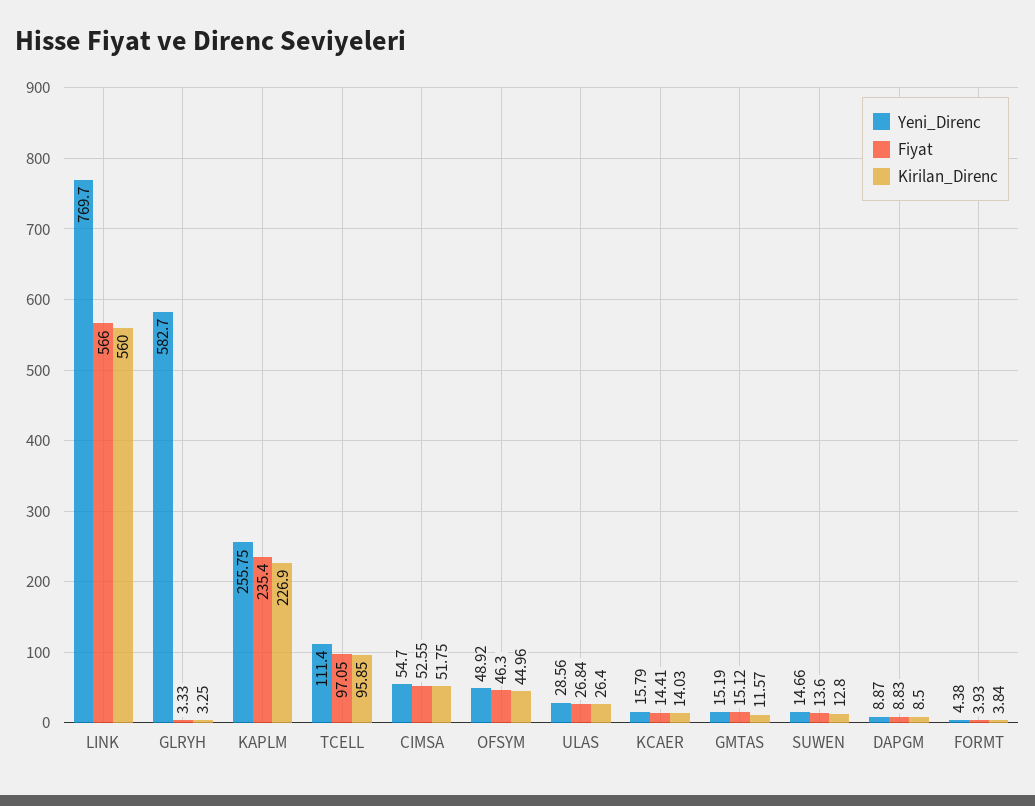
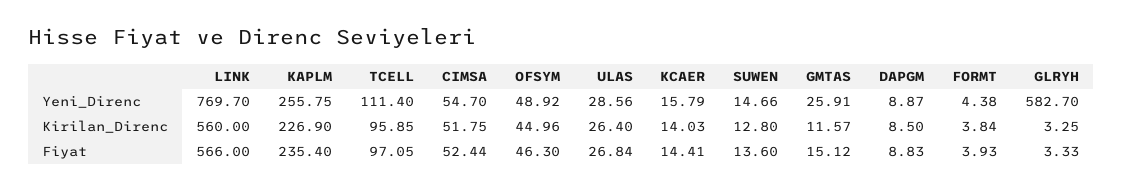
Fiyat, CIMSA: 52.55 -> 52.44
Yeni_Direnc, GMTAS: 15.19 -> 25.91

